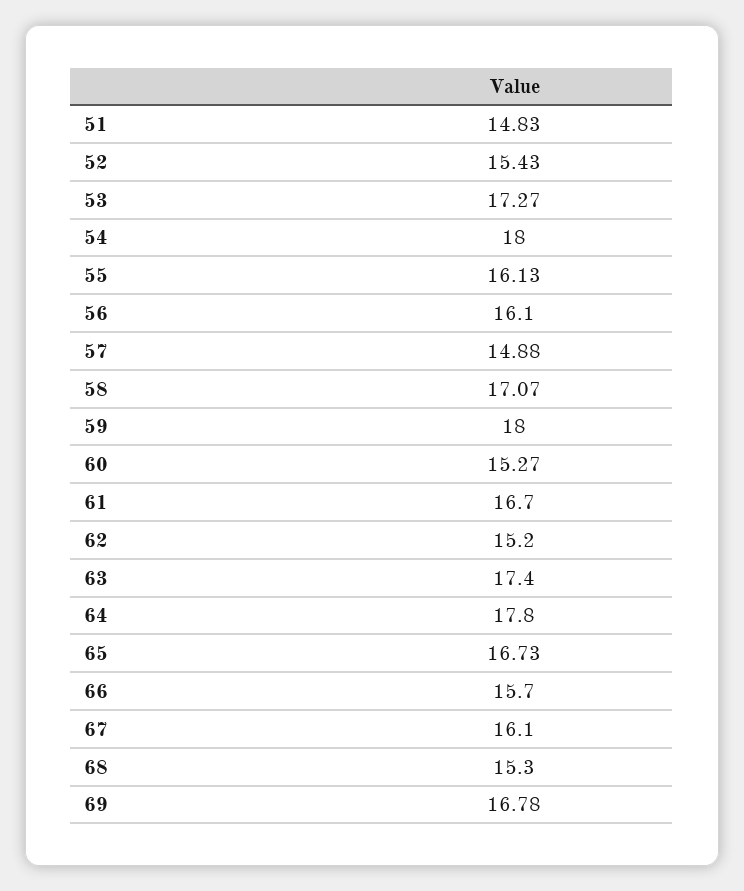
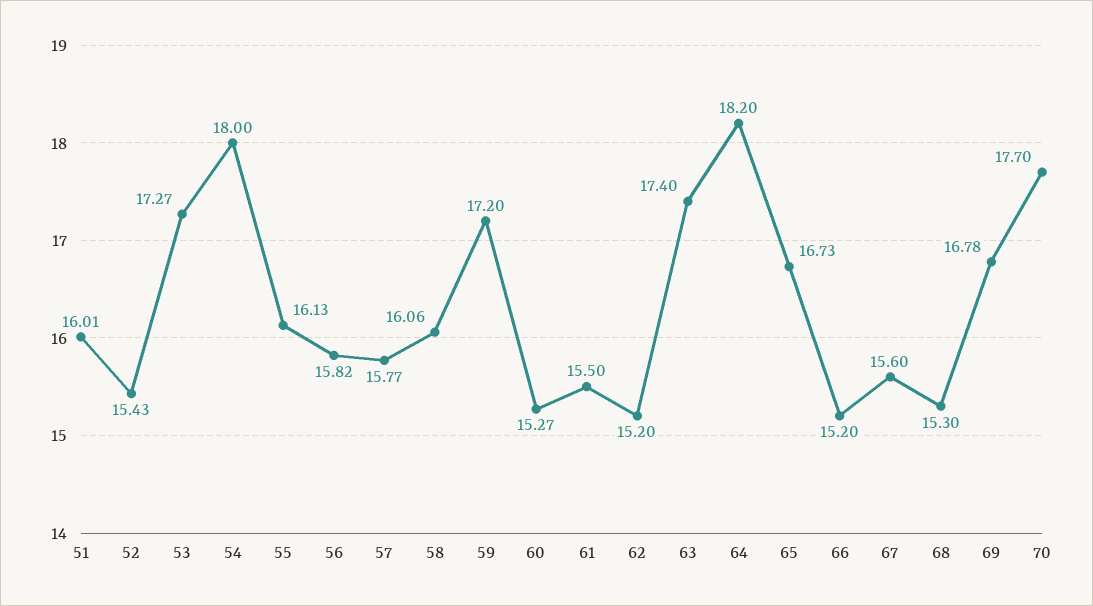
51: 14.83 -> 16.01
56: 16.1 -> 15.82
57: 14.88 -> 15.77
58: 17.07 -> 16.06
59: 18 -> 17.2
61: 16.7 -> 15.5
64: 17.8 -> 18.2
66: 15.7 -> 15.2
67: 16.1 -> 15.6
70: none -> 17.7

